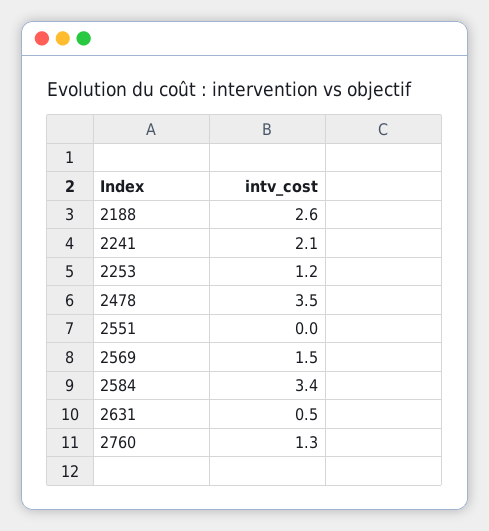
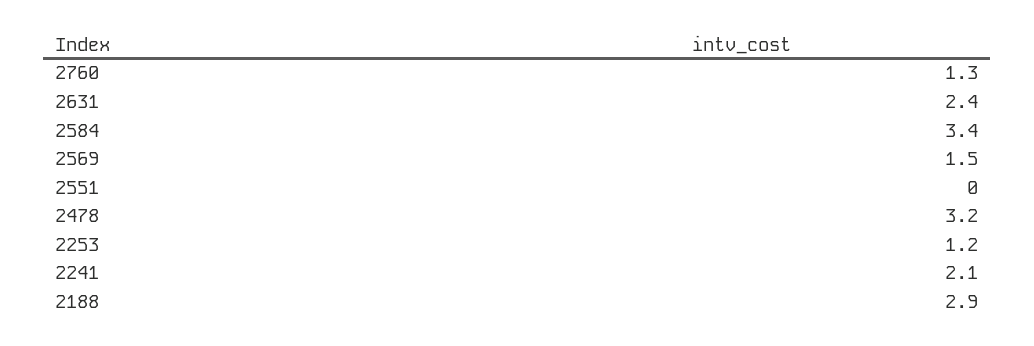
2188: 2.6 -> 2.9
2478: 3.5 -> 3.2
2631: 0.5 -> 2.4

